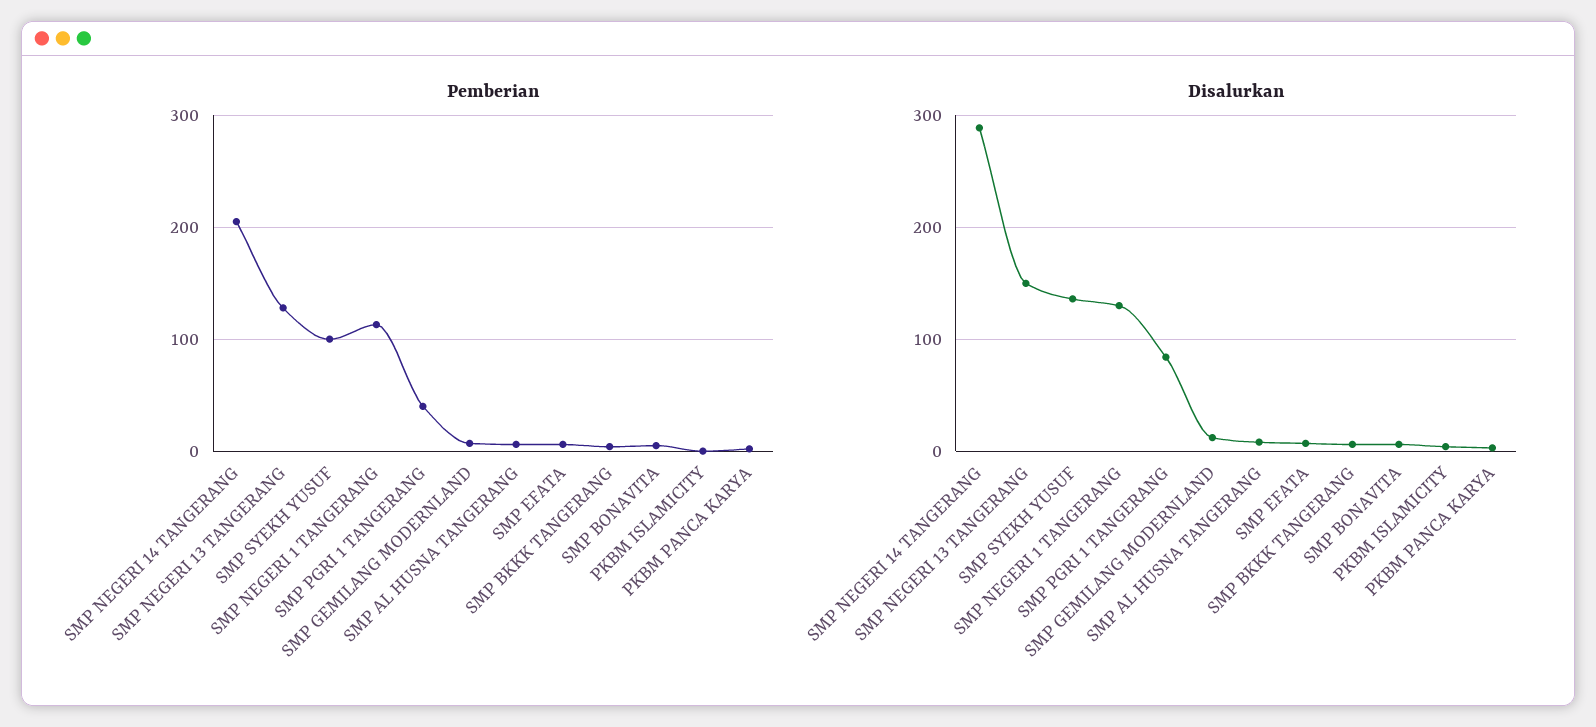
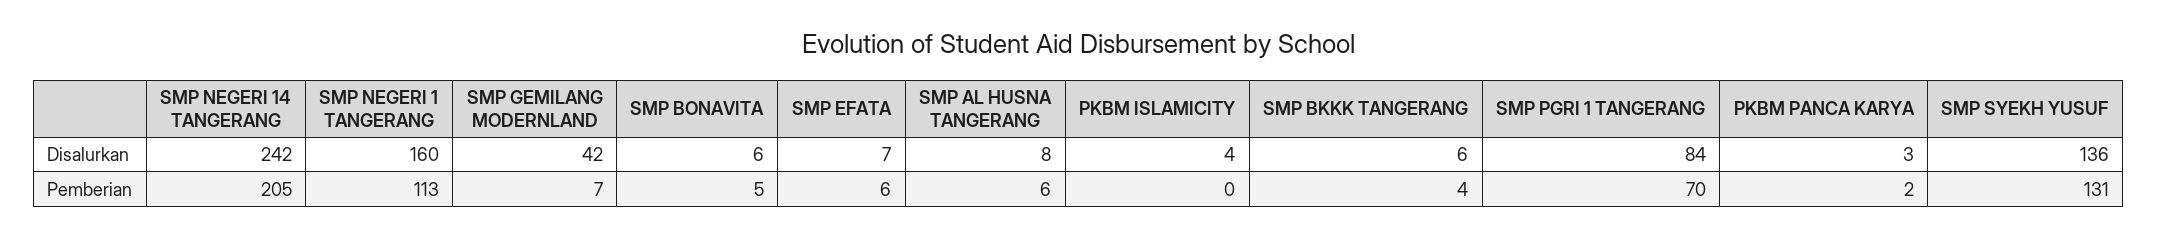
Pemberian, SMP NEGERI 13 TANGERANG: 130 -> none
Pemberian, SMP SYEKH YUSUF: 100 -> 131
Pemberian, SMP PGRI 1 TANGERANG: 40 -> 70
Disalurkan, SMP NEGERI 14 TANGERANG: 290 -> 242
Disalurkan, SMP NEGERI 13 TANGERANG: 150 -> none
Disalurkan, SMP NEGERI 1 TANGERANG: 130 -> 160
Disalurkan, SMP GEMILANG MODERNLAND: 10 -> 42

